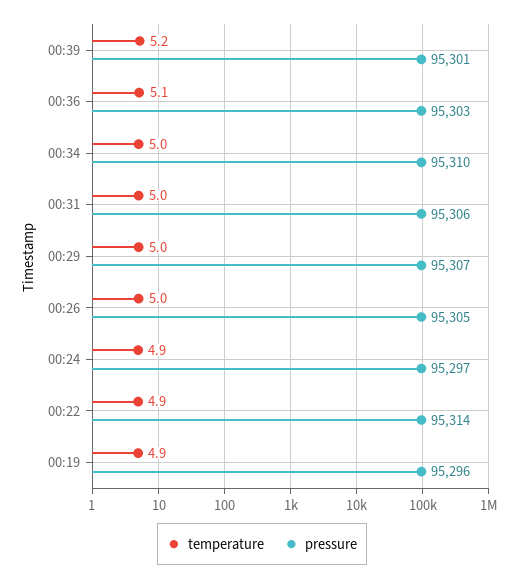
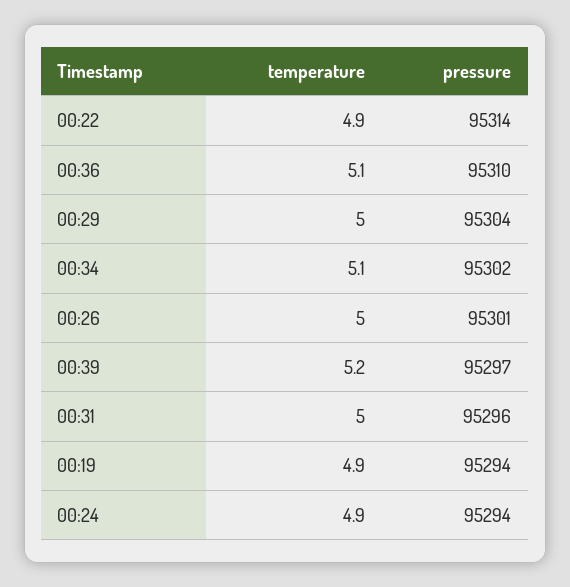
pressure, 00:39: 95301 -> 95297
pressure, 00:36: 95303 -> 95310
temperature, 00:34: 5 -> 5.1
pressure, 00:34: 95310 -> 95302
pressure, 00:31: 95306 -> 95296
pressure, 00:29: 95307 -> 95304
pressure, 00:26: 95305 -> 95301
pressure, 00:24: 95297 -> 95294
pressure, 00:19: 95296 -> 95294

